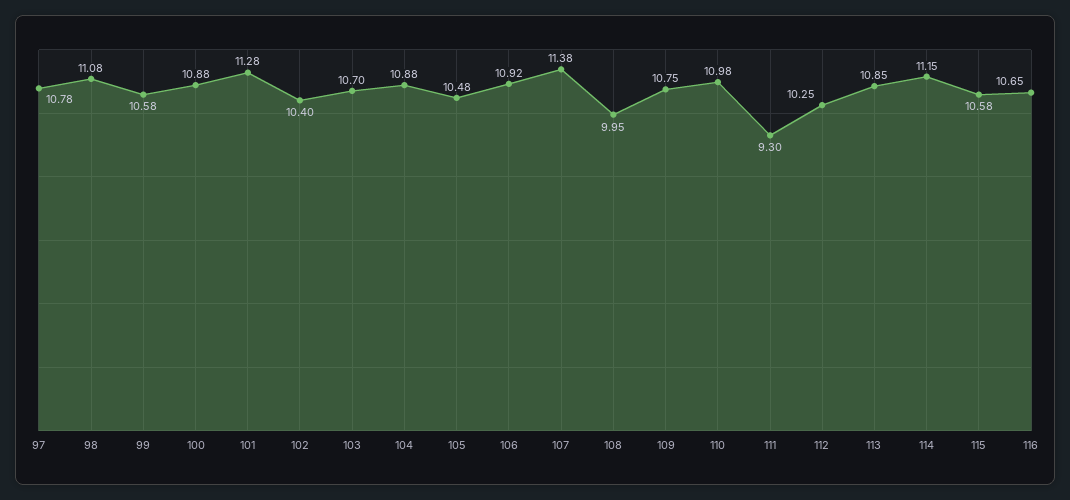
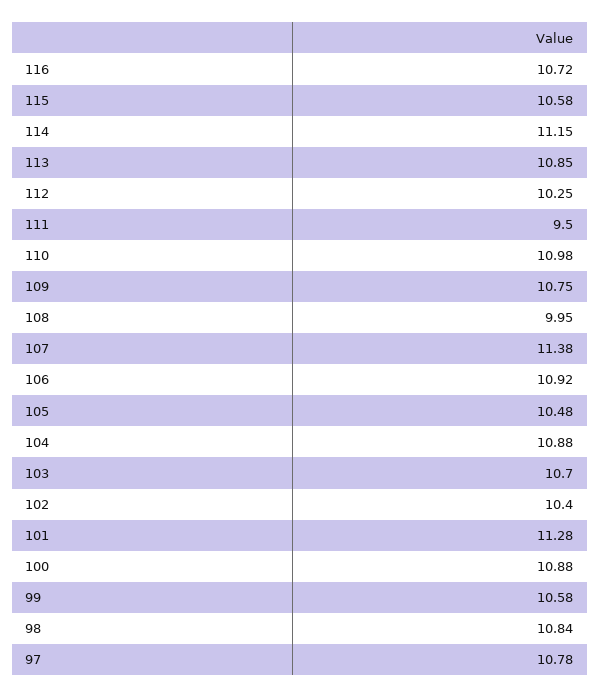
98: 11.08 -> 10.84
111: 9.3 -> 9.5
116: 10.65 -> 10.72

